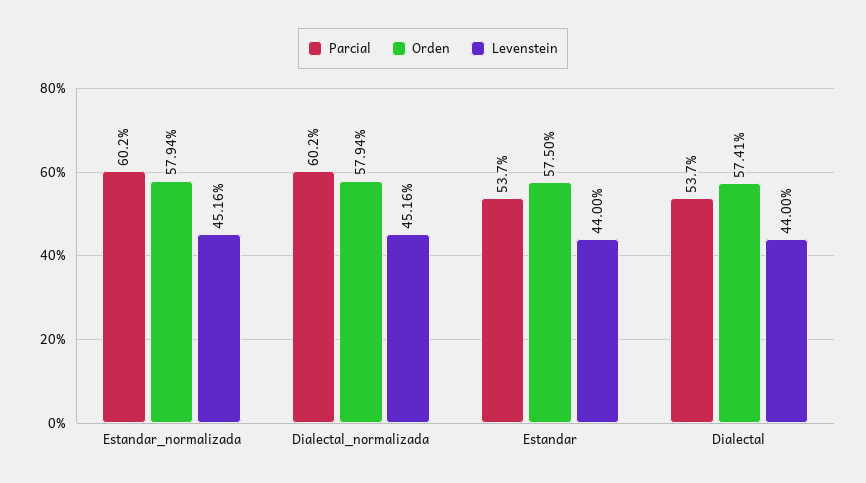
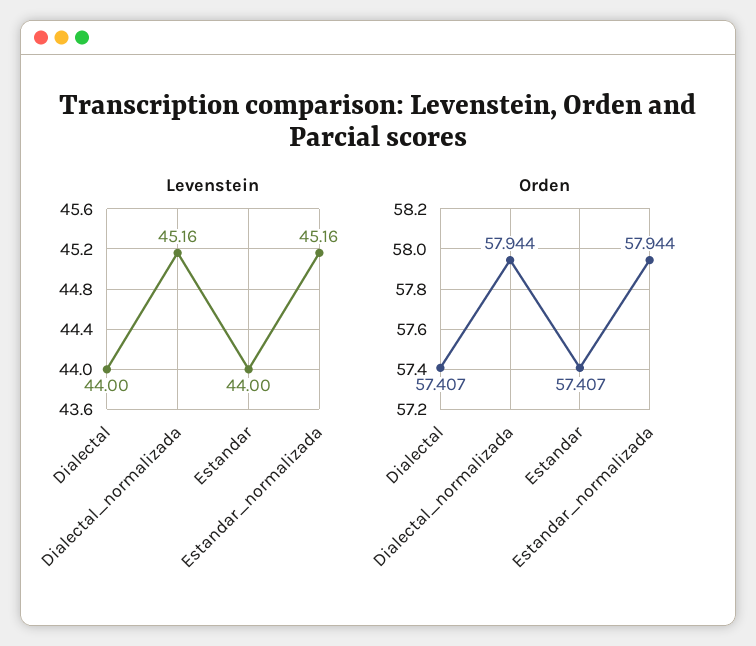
Parcial, Estandar_normalizada: 60.2 -> none
Parcial, Dialectal_normalizada: 60.2 -> none
Parcial, Estandar: 53.7 -> none
Orden, Estandar: 57.5 -> 57.407
Parcial, Dialectal: 53.7 -> none

